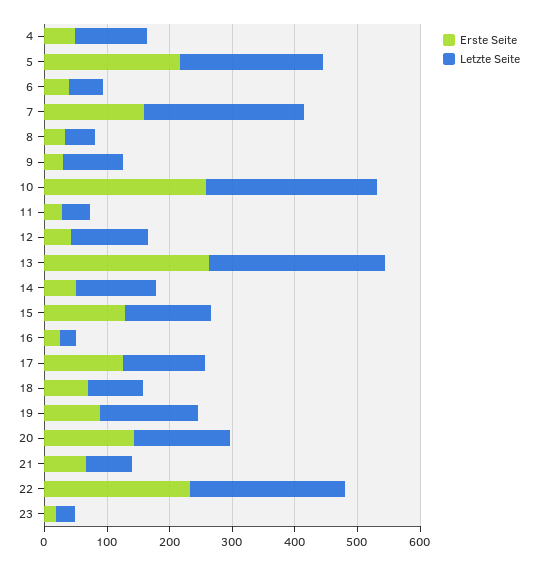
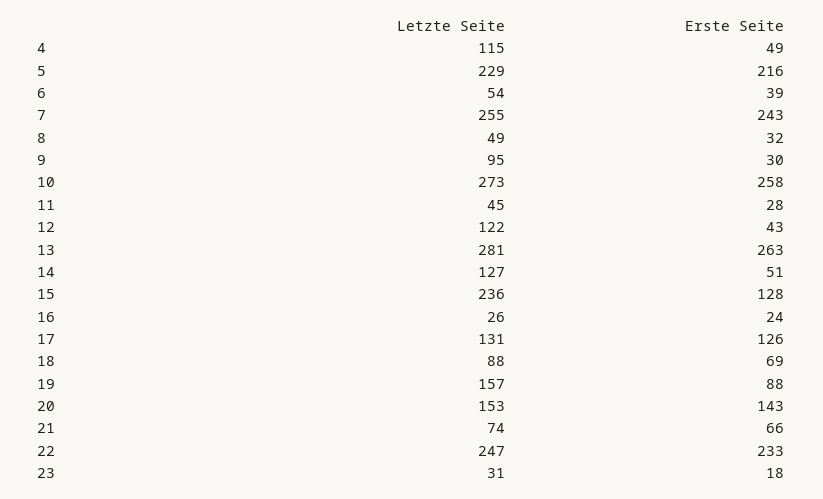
Erste Seite, 7: 160 -> 243
Letzte Seite, 15: 140 -> 236

